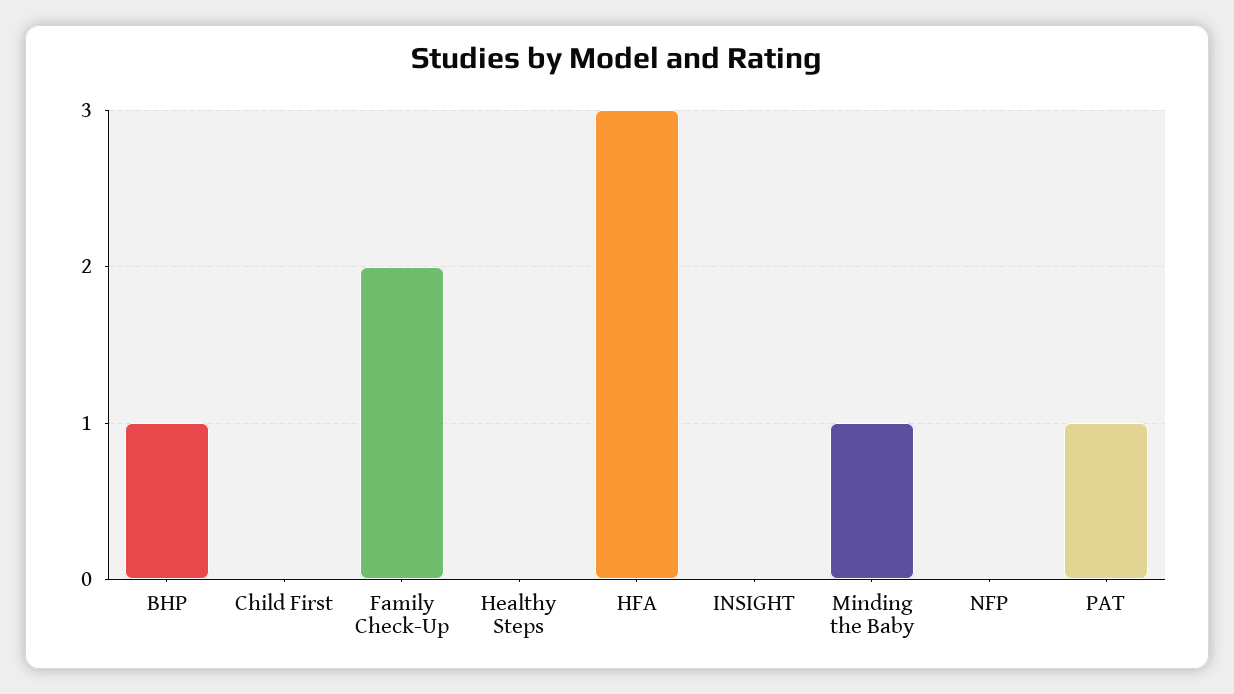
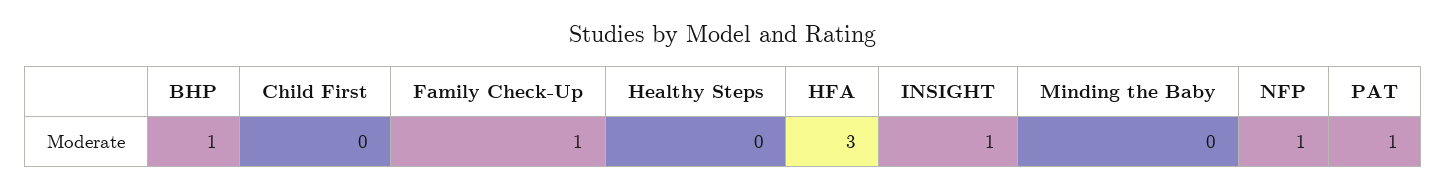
Family Check-Up: 2 -> 1
INSIGHT: 0 -> 1
Minding the Baby: 1 -> 0
NFP: 0 -> 1

